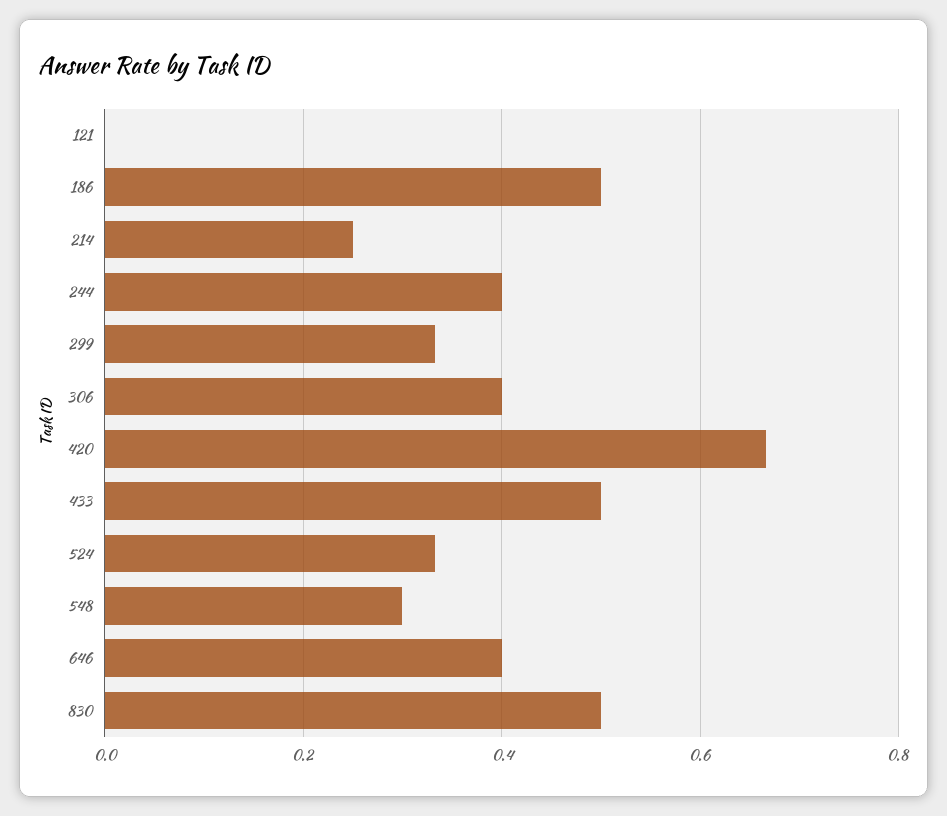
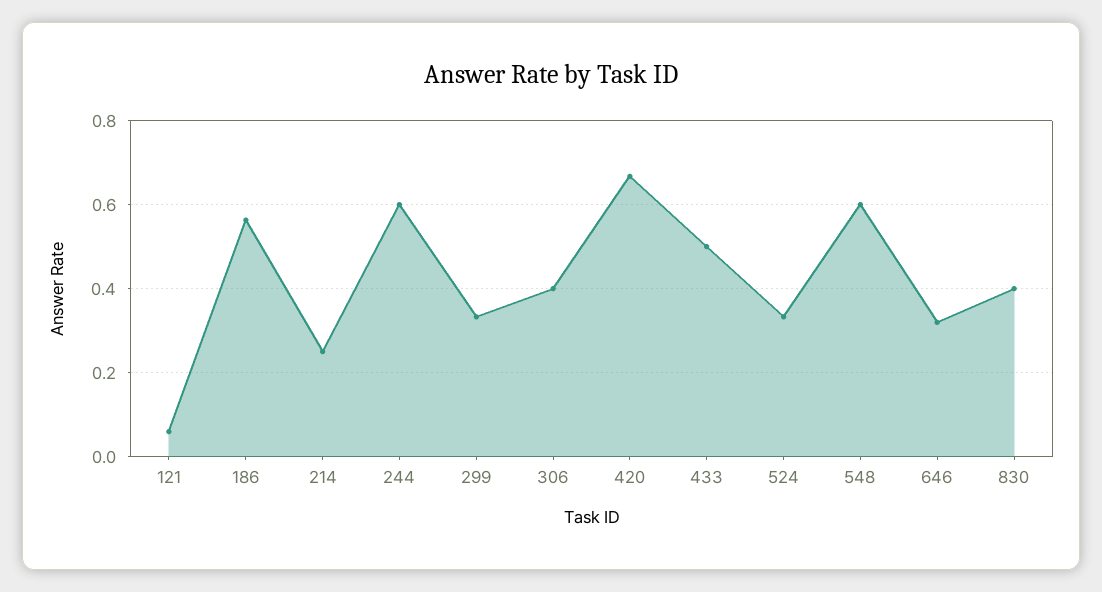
121: 0 -> 0.06
186: 0.5 -> 0.56
244: 0.4 -> 0.6
548: 0.3 -> 0.6
646: 0.4 -> 0.32
830: 0.5 -> 0.4

